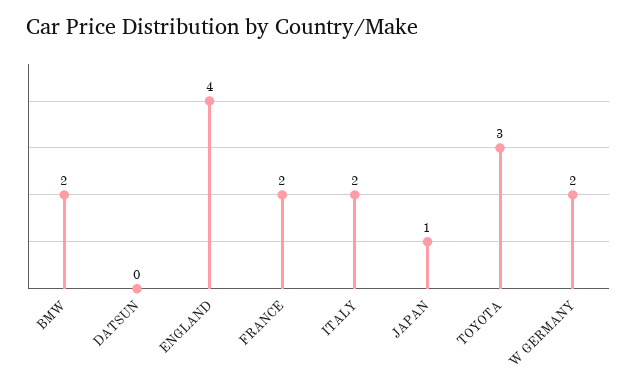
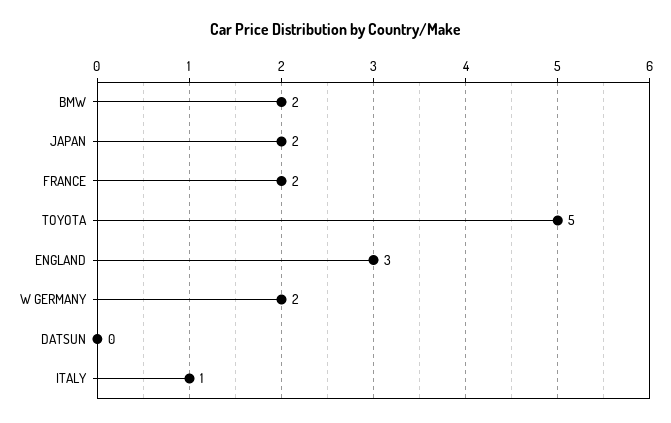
ENGLAND: 4 -> 3
ITALY: 2 -> 1
JAPAN: 1 -> 2
TOYOTA: 3 -> 5

